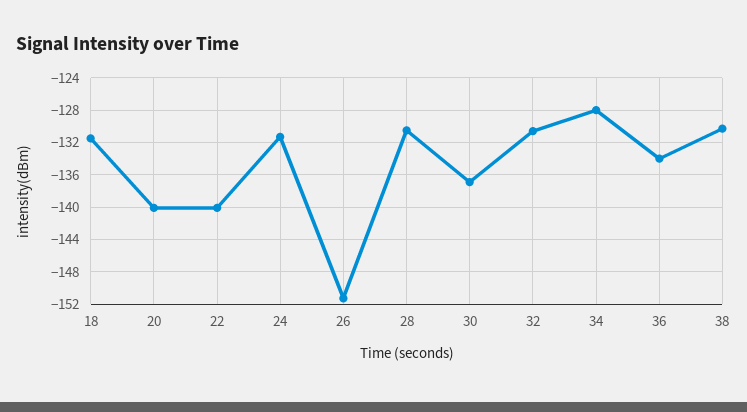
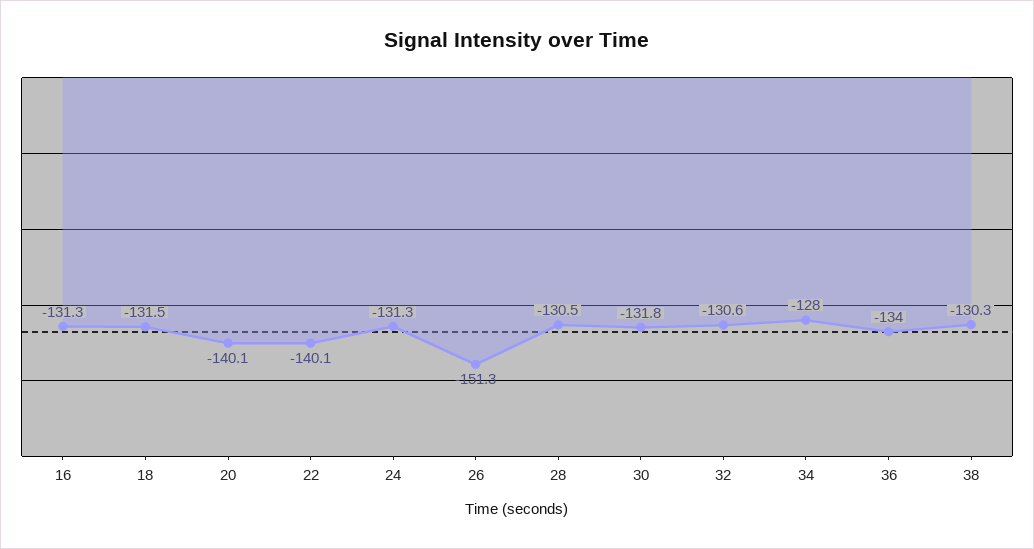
30: -137 -> -131.8
16: none -> -131.3

